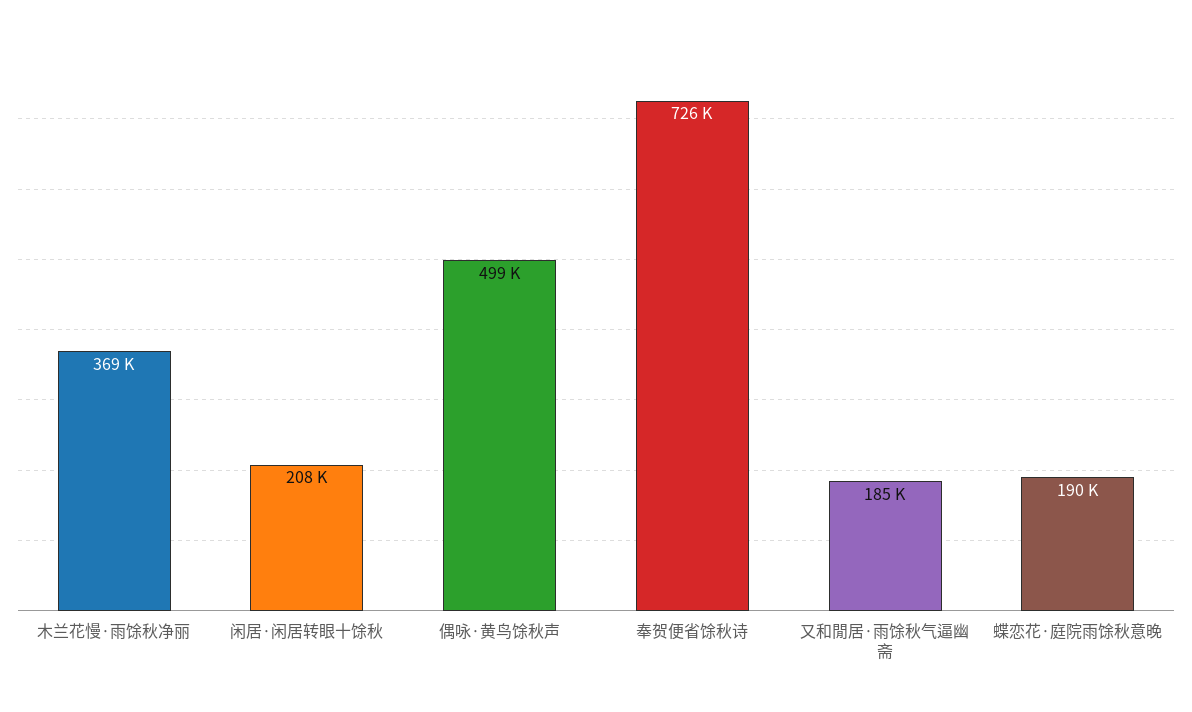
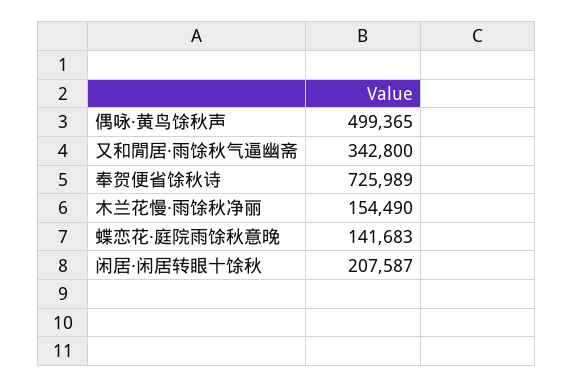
木兰花慢·雨馀秋净丽: 369000 -> 154490
又和閒居·雨馀秋气逼幽斋: 185000 -> 342800
蝶恋花·庭院雨馀秋意晚: 190000 -> 141683

